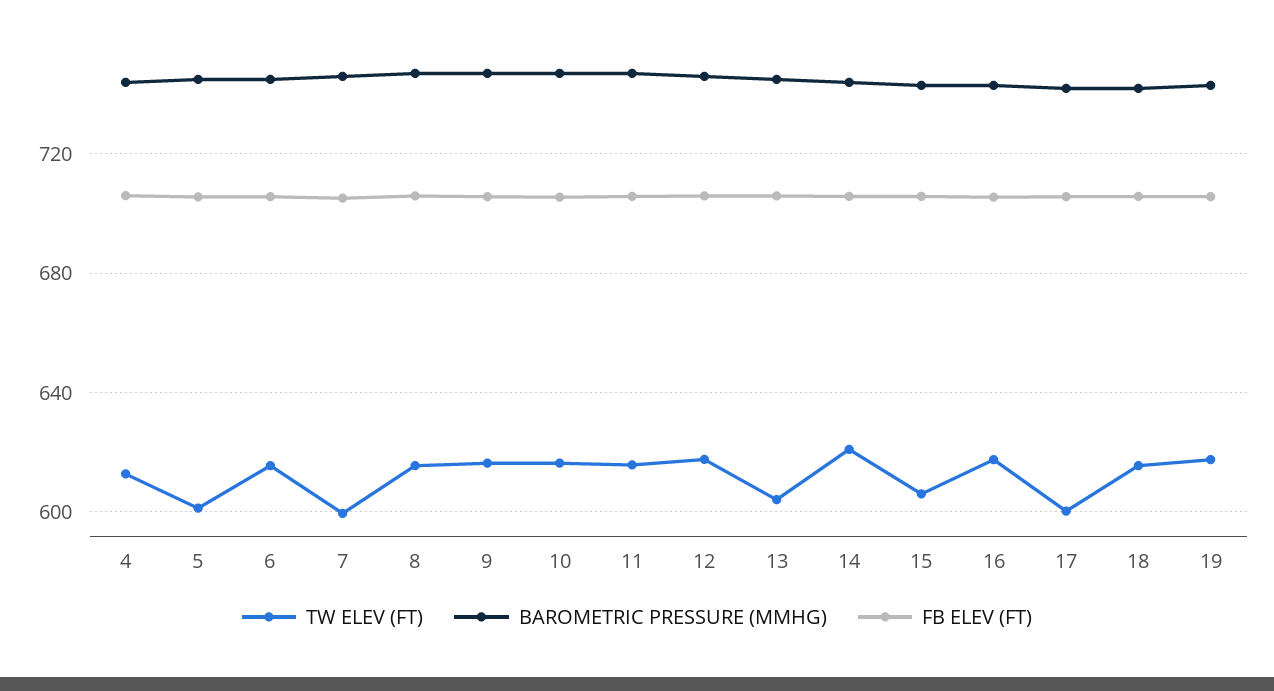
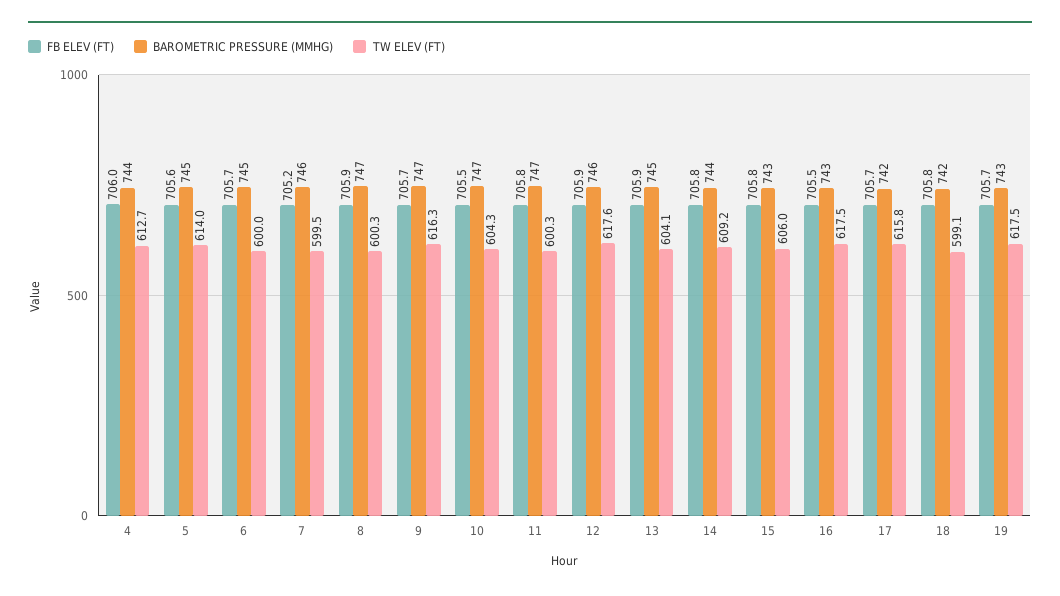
TW ELEV (FT), 5: 600 -> 614
TW ELEV (FT), 6: 615 -> 600
TW ELEV (FT), 8: 615 -> 600.3
TW ELEV (FT), 10: 615 -> 604.3
TW ELEV (FT), 11: 615 -> 600.3
TW ELEV (FT), 14: 620 -> 609.2
TW ELEV (FT), 17: 600 -> 615.8
TW ELEV (FT), 18: 615 -> 599.1

